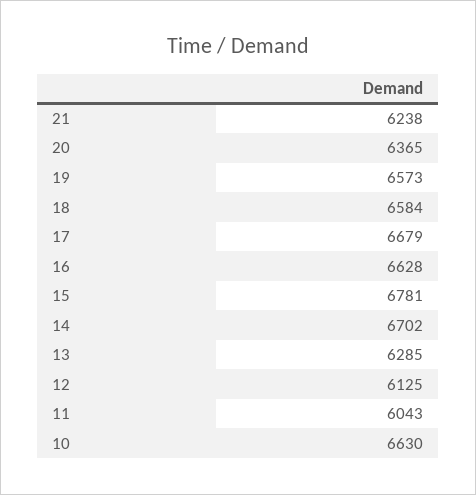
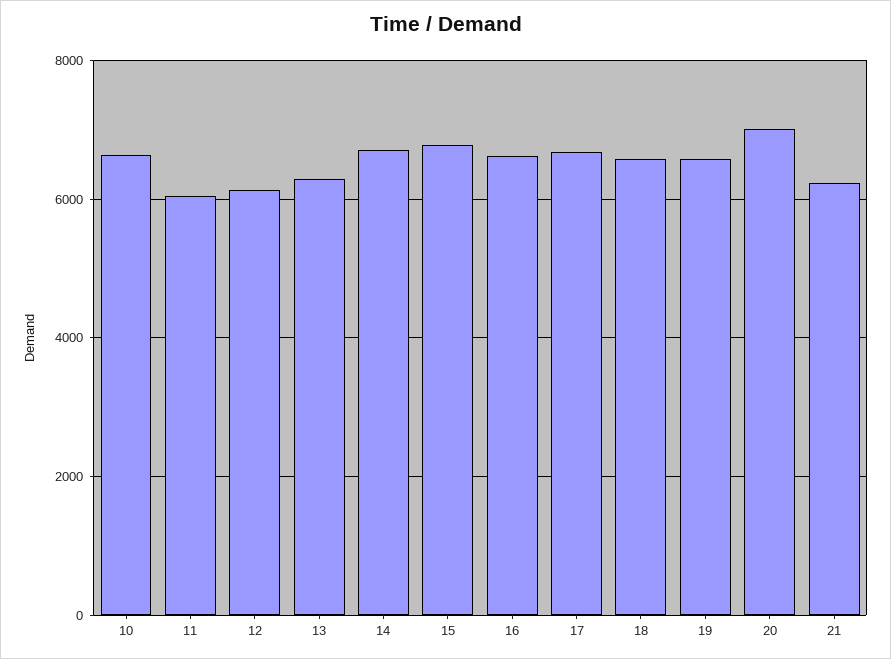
20: 6365 -> 7000

